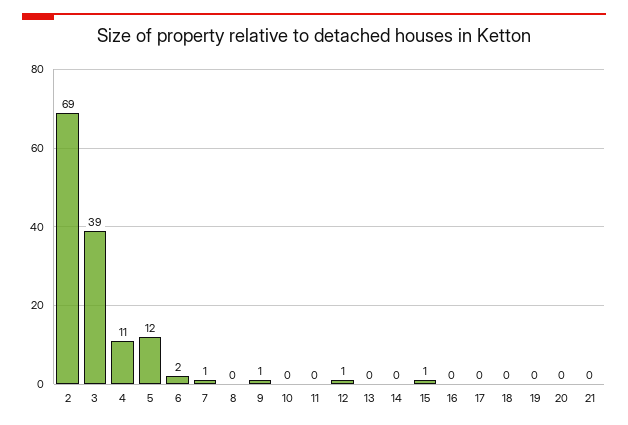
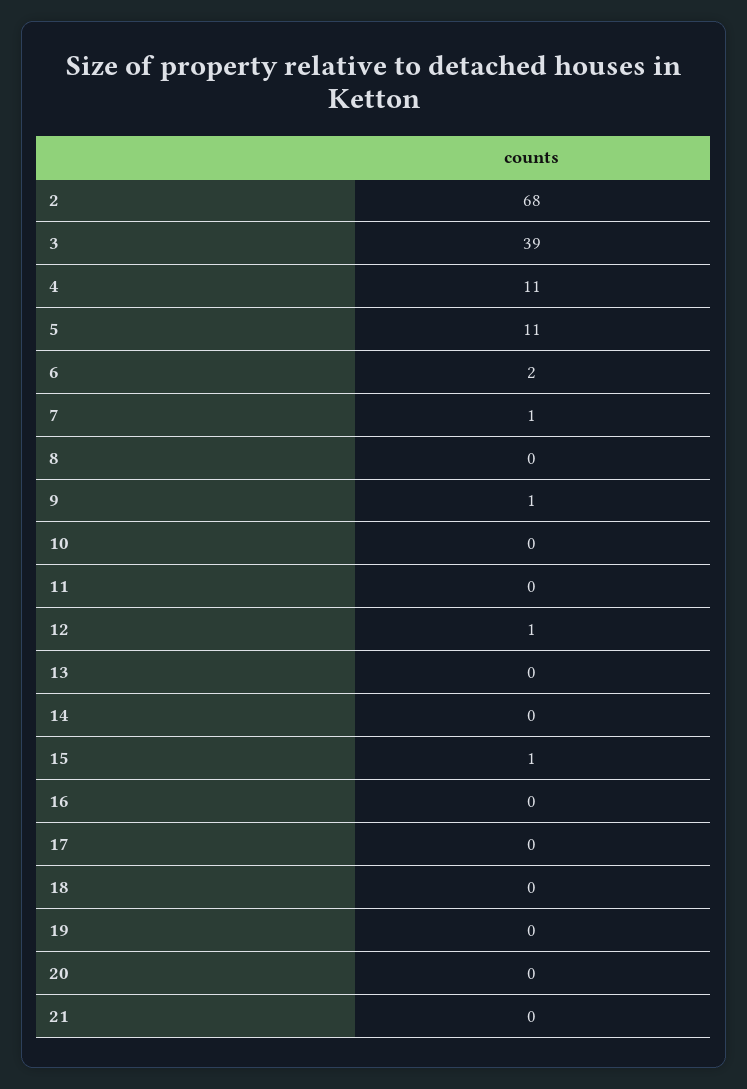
2: 69 -> 68
5: 12 -> 11

